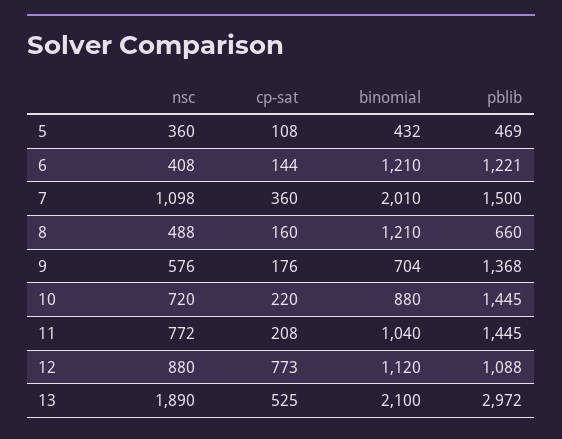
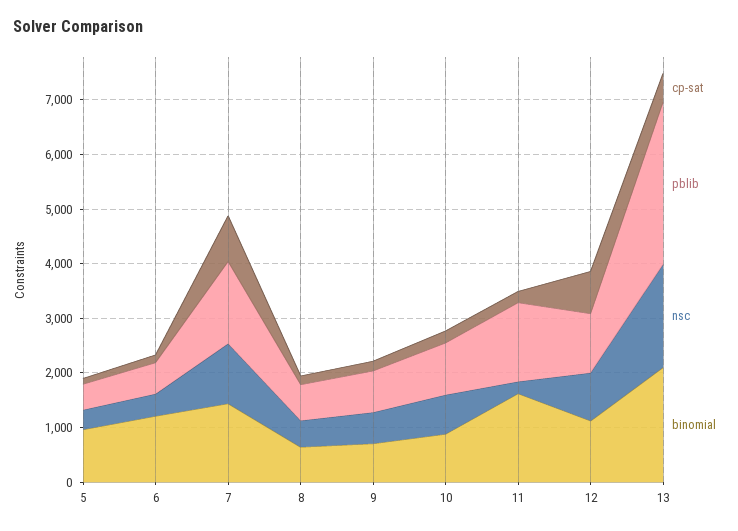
binomial, 5: 432 -> 1000
pblib, 6: 1221 -> 600
cp-sat, 7: 360 -> 800
binomial, 7: 2010 -> 1400
binomial, 8: 1210 -> 600
pblib, 9: 1368 -> 800
pblib, 10: 1445 -> 1000
nsc, 11: 772 -> 200
binomial, 11: 1040 -> 1600

